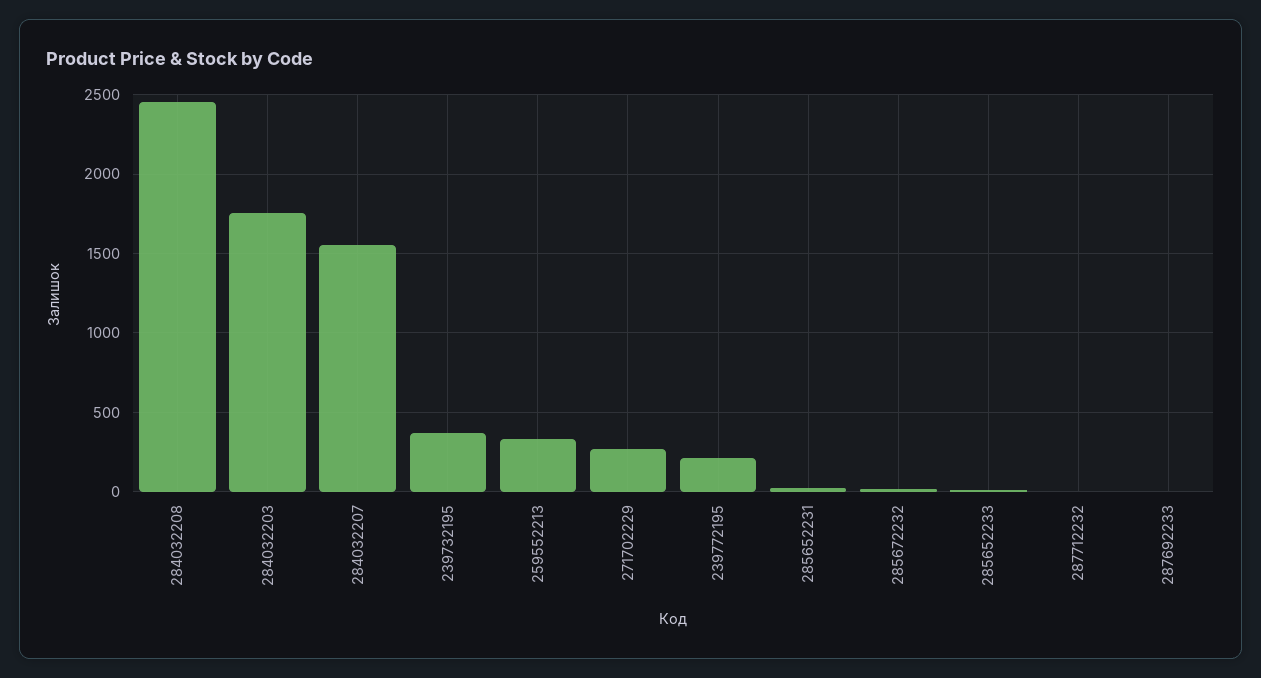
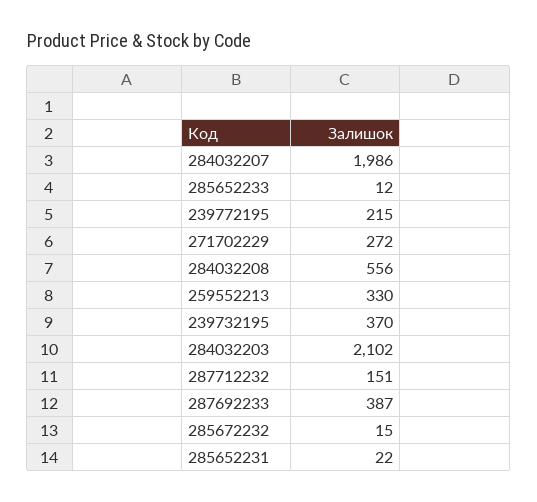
284032208: 2450 -> 556
284032203: 1750 -> 2102
284032207: 1550 -> 1986
287712232: 0 -> 151
287692233: 0 -> 387

